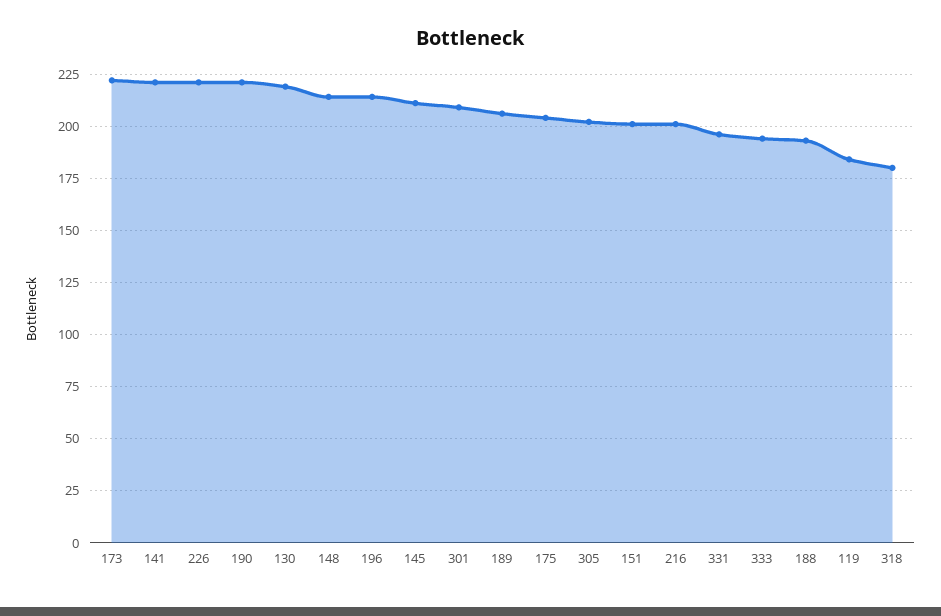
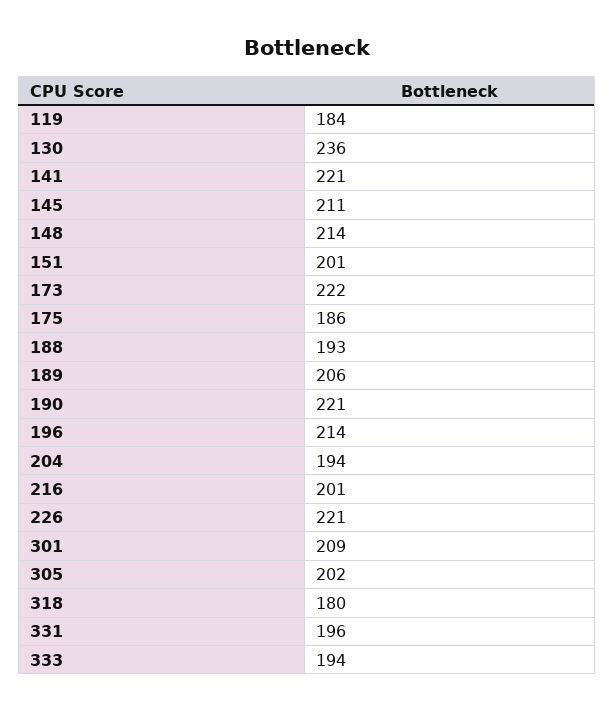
130: 220 -> 236
175: 205 -> 186
204: none -> 194

